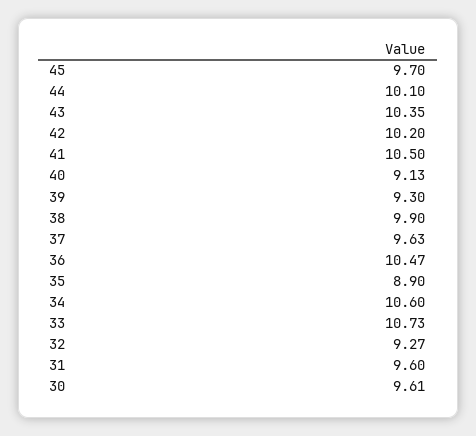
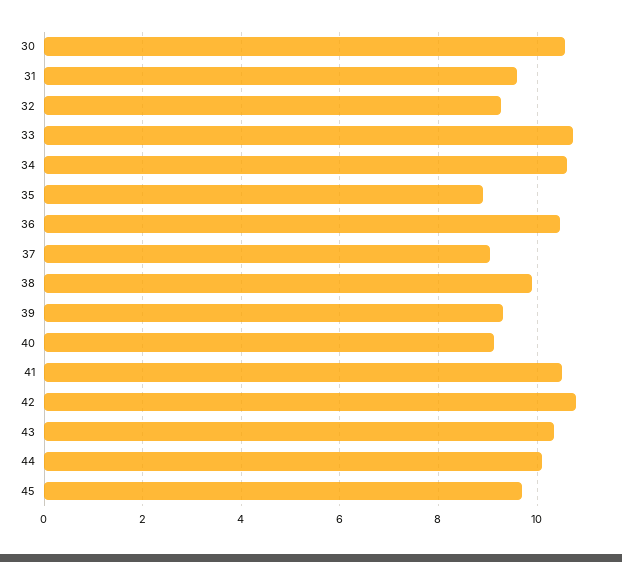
42: 10.2 -> 10.8
37: 9.63 -> 9
30: 9.61 -> 10.6

